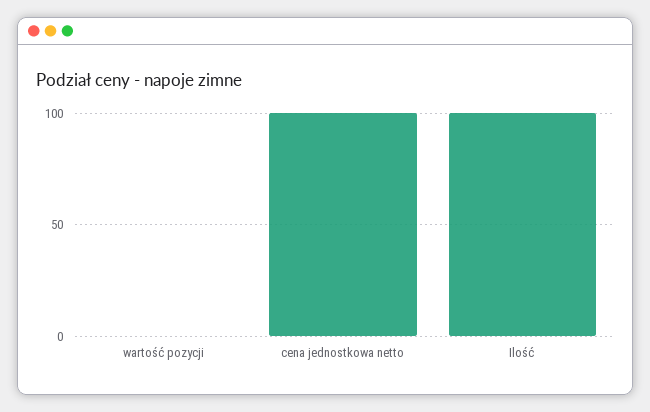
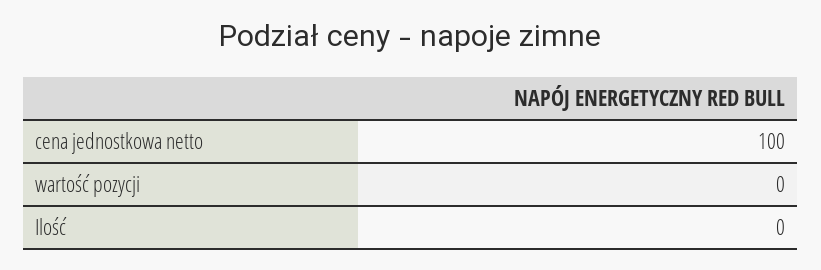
Ilość: 100 -> 0

